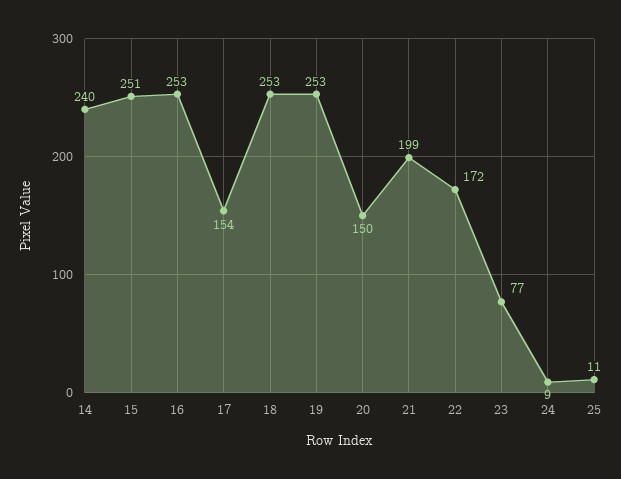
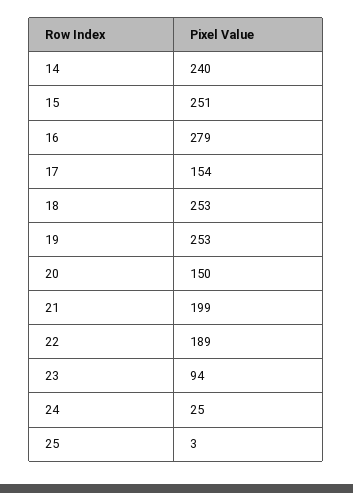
16: 253 -> 279
22: 172 -> 189
23: 77 -> 94
24: 9 -> 25
25: 11 -> 3

